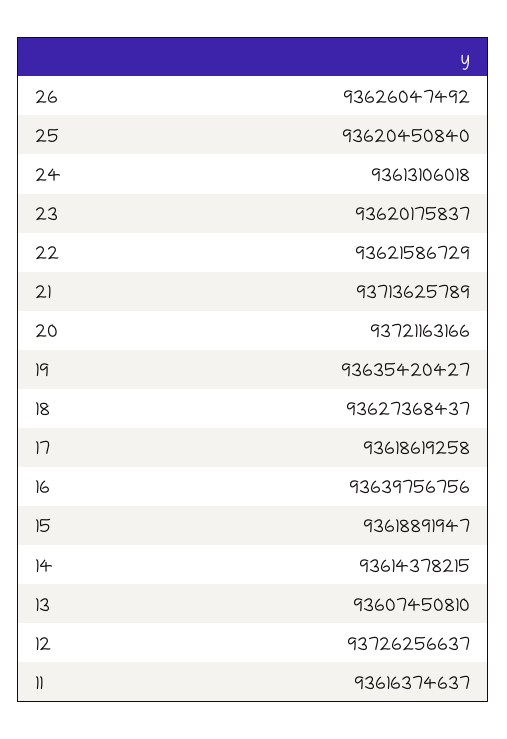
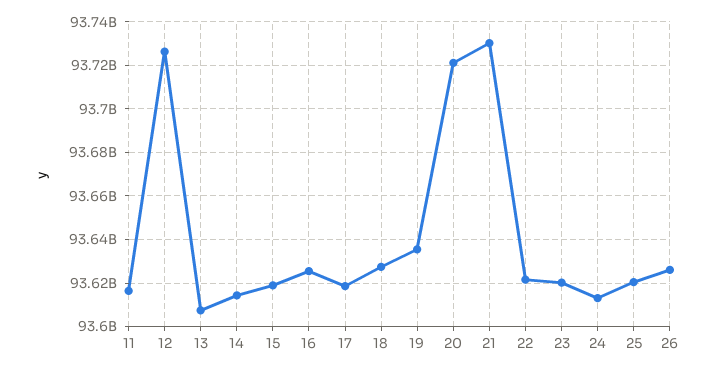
21: 93713625789 -> 93730000000
16: 93639756756 -> 93625000000

